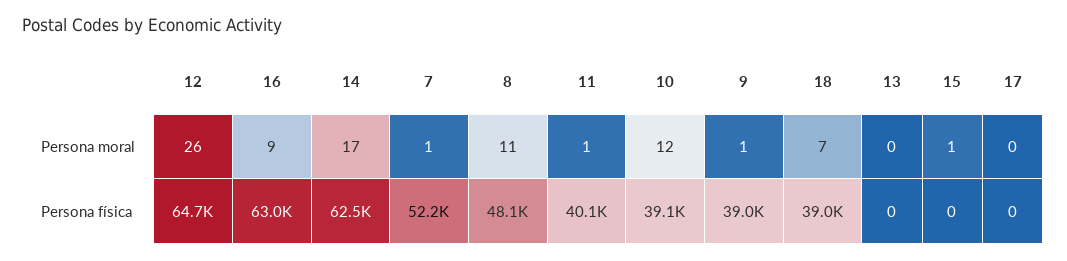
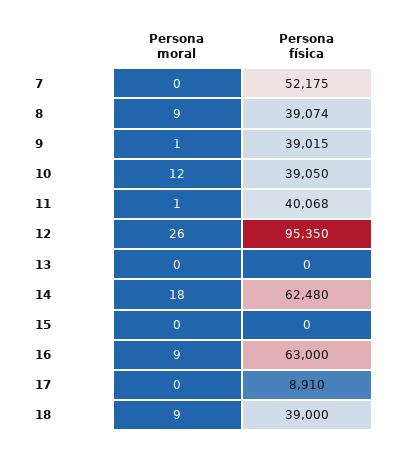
14, Persona moral: 17 -> 18
7, Persona moral: 1 -> 0
8, Persona moral: 11 -> 9
18, Persona moral: 7 -> 9
15, Persona moral: 1 -> 0
12, Persona física: 64700 -> 95350
8, Persona física: 48100 -> 39074
17, Persona física: 0 -> 8910

